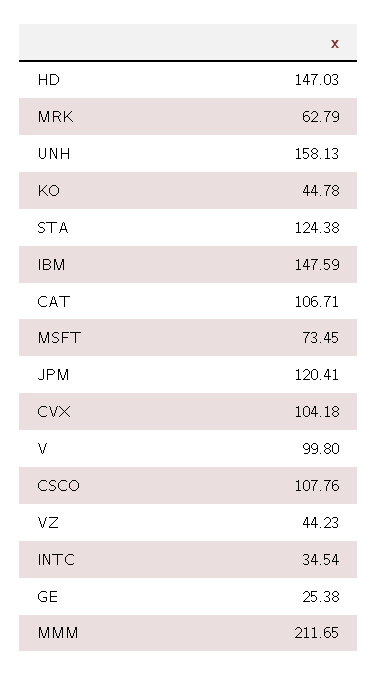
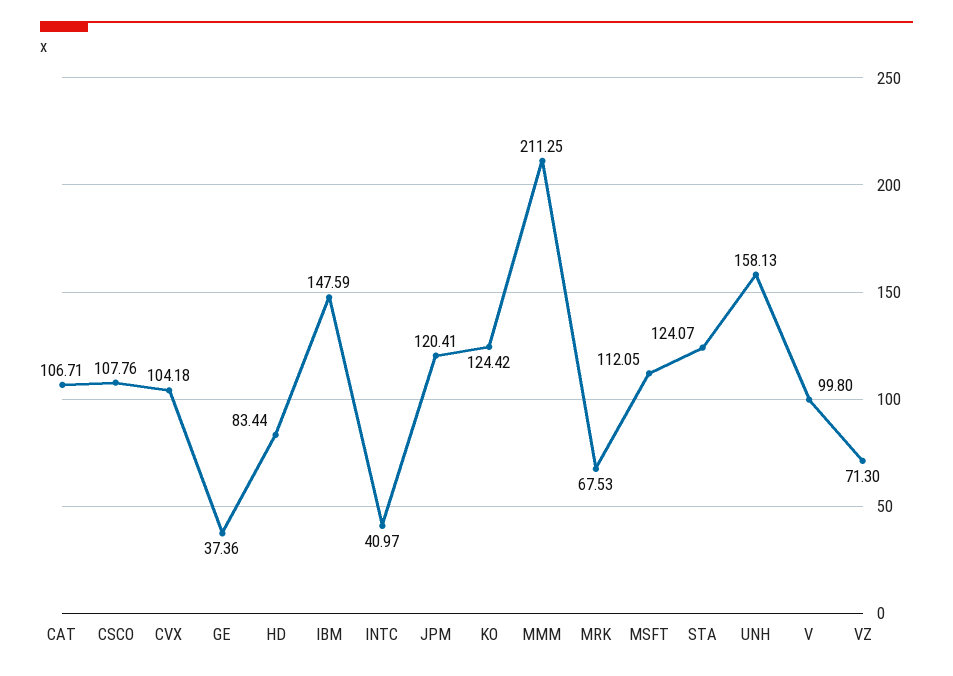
HD: 147.03 -> 83.44
MRK: 62.79 -> 67.53
KO: 44.78 -> 124.42
STA: 124.38 -> 124.07
MSFT: 73.45 -> 112.05
VZ: 44.23 -> 71.3
INTC: 34.54 -> 40.97
GE: 25.38 -> 37.36
MMM: 211.65 -> 211.25

